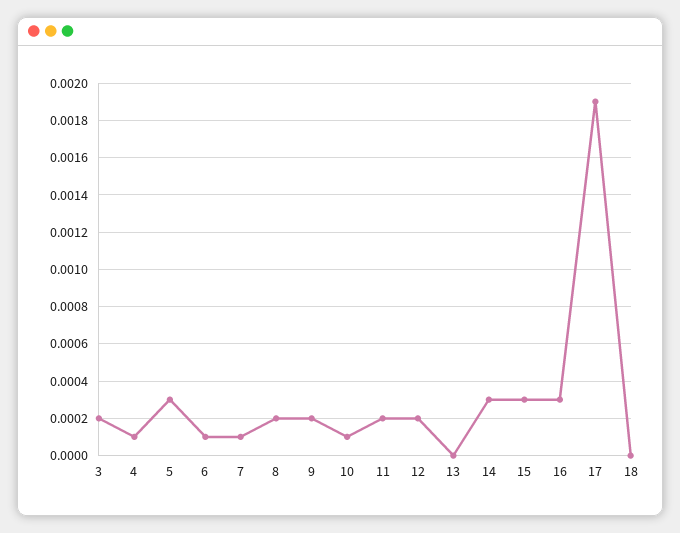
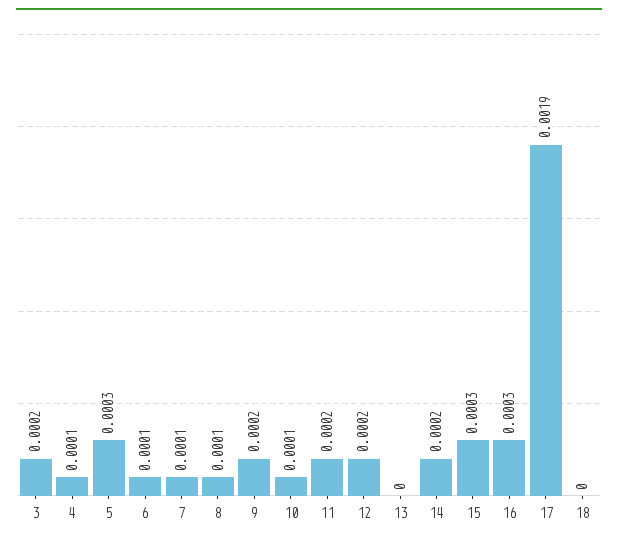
8: 0.0002 -> 0.0001
14: 0.0003 -> 0.0002

